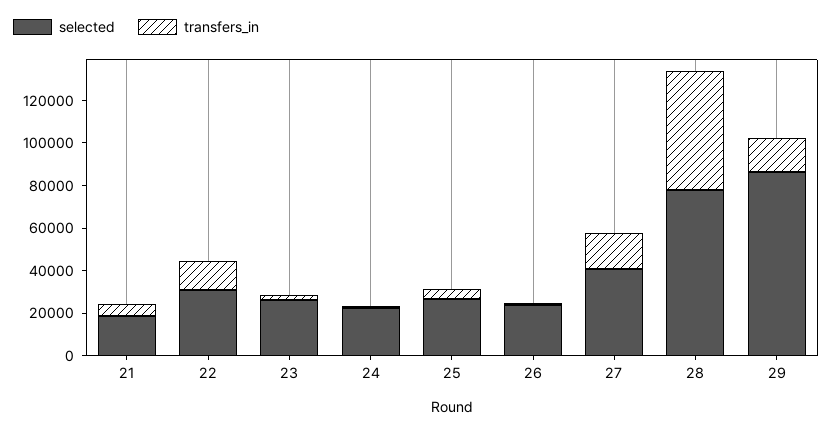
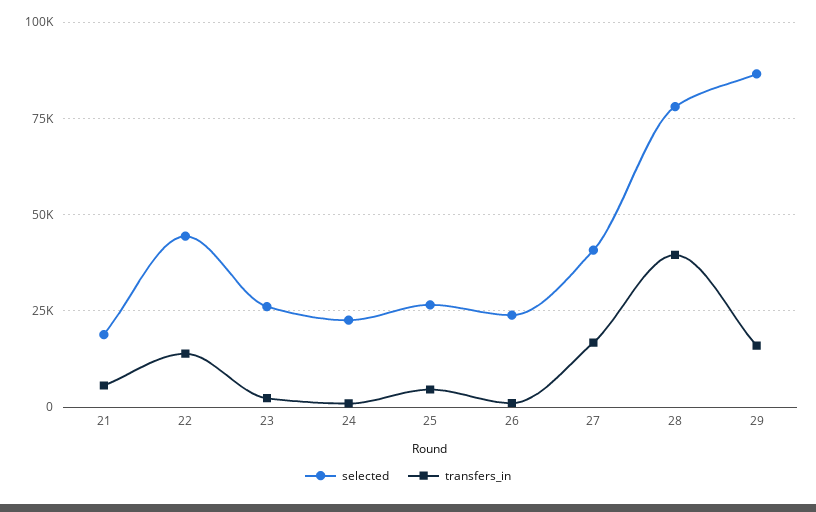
selected, 22: 30000 -> 45000
transfers_in, 28: 55000 -> 40000

